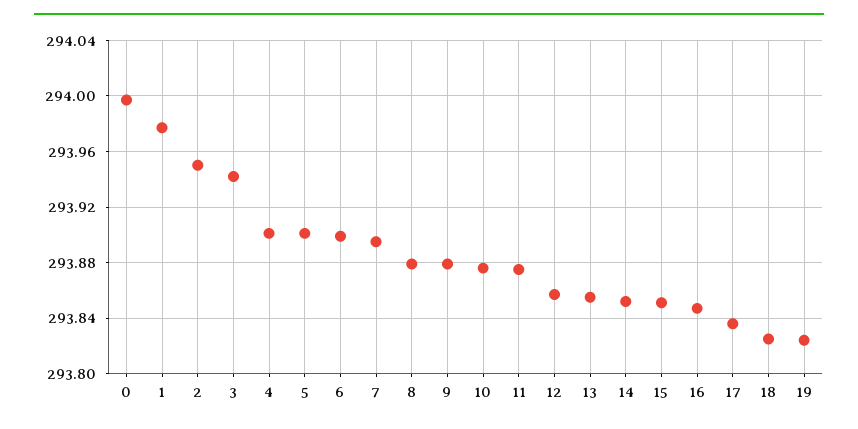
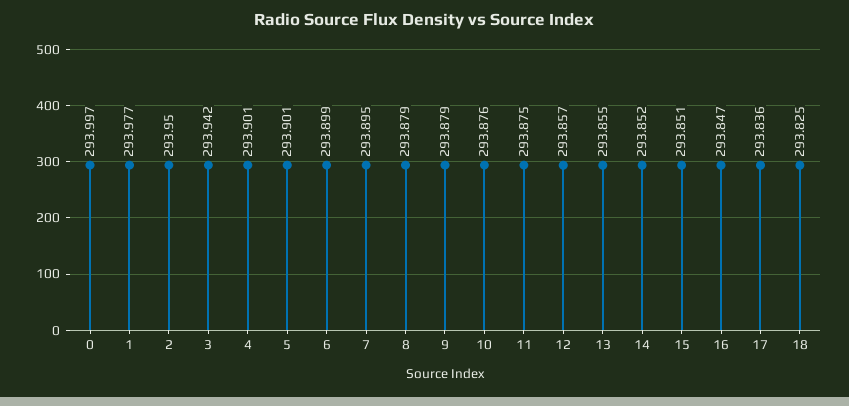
19: 293.825 -> none

